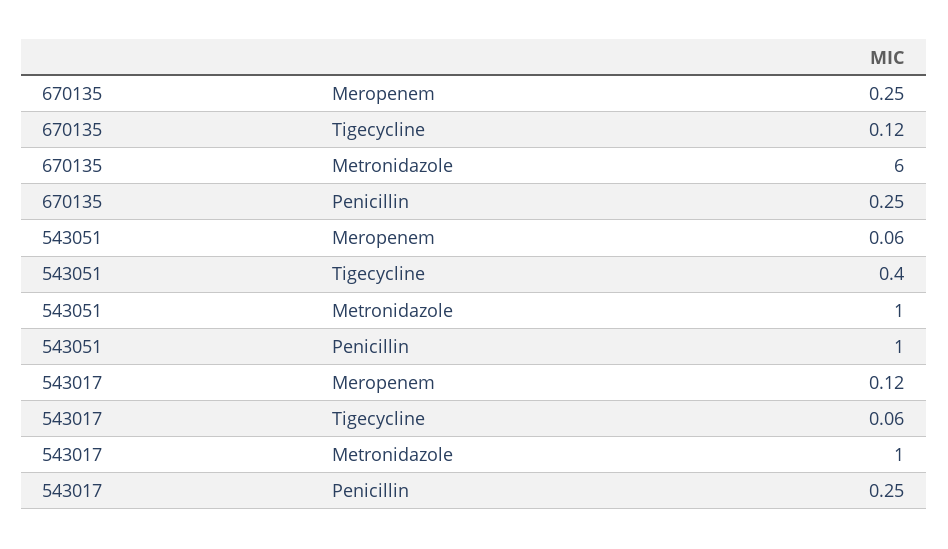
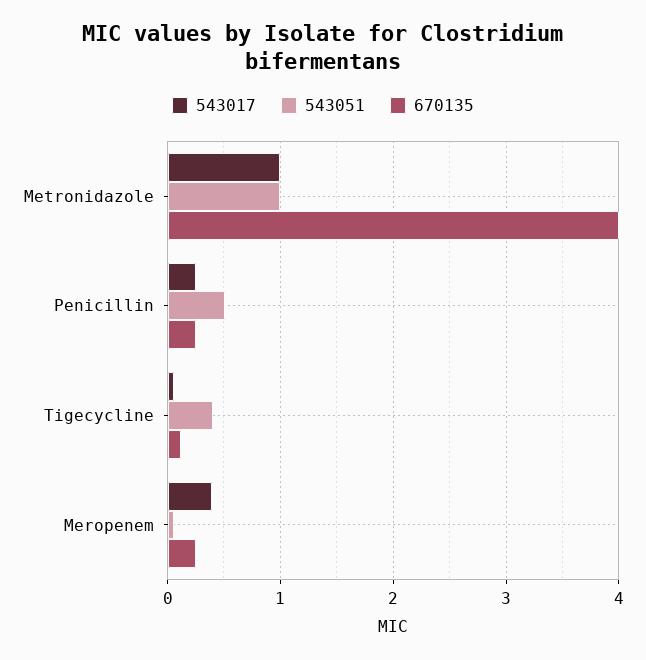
670135, Metronidazole: 6 -> 4
543051, Penicillin: 1 -> 0.5
543017, Meropenem: 0.12 -> 0.4

